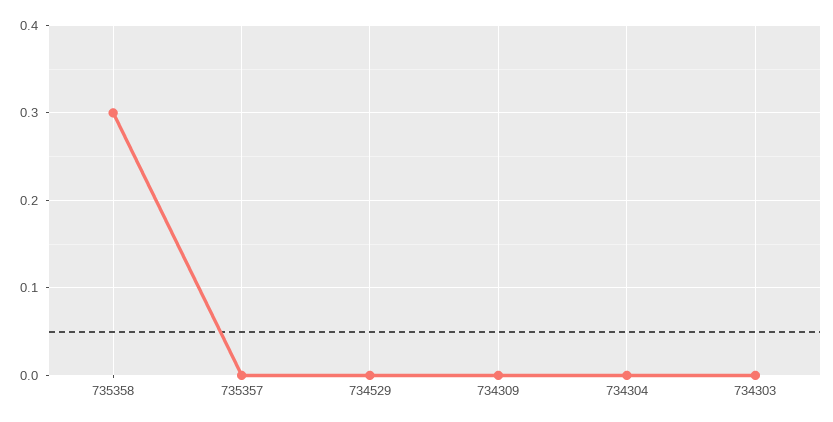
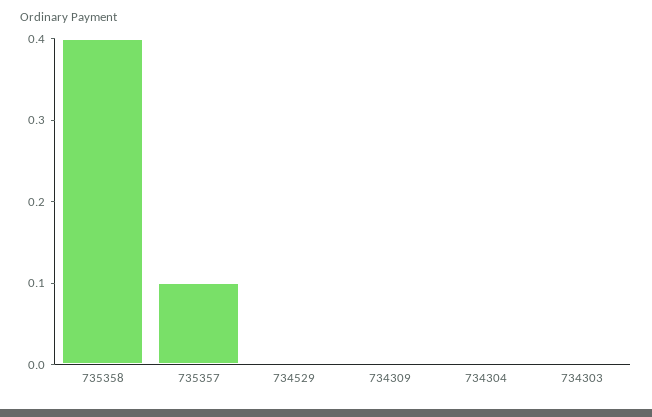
735358: 0.3 -> 0.4
735357: 0 -> 0.1

